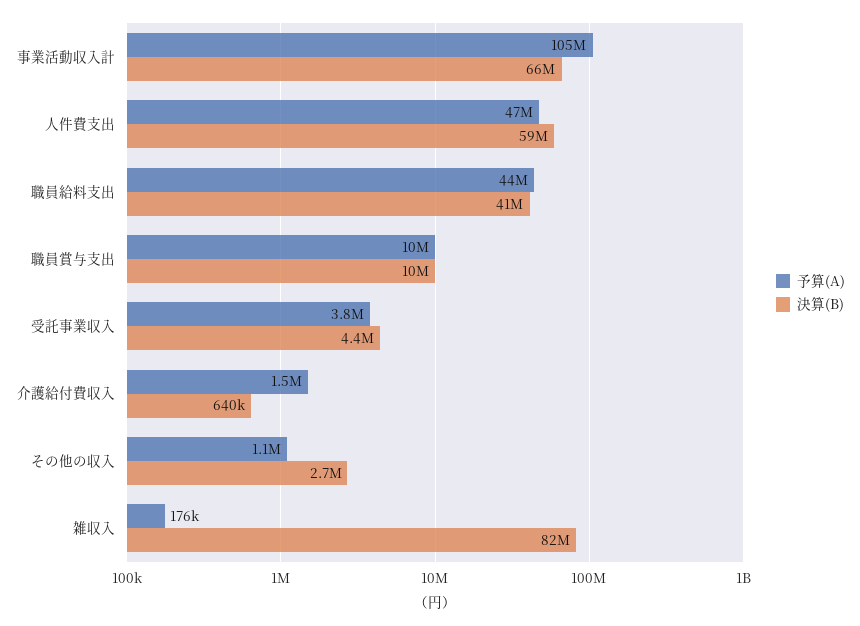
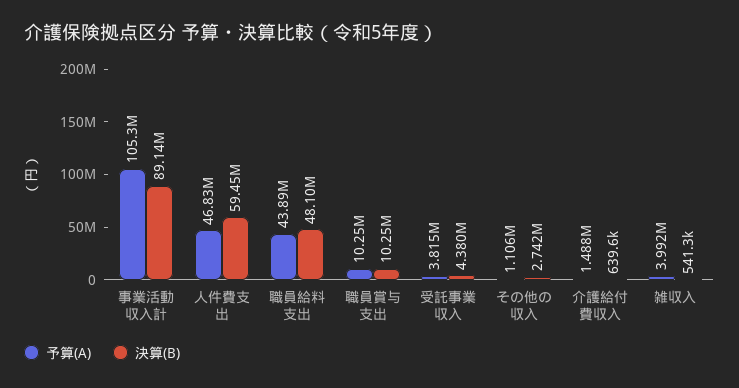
決算(B), 事業活動収入計: 66000000 -> 89140000
決算(B), 職員給料支出: 41000000 -> 48100000
予算(A), 雑収入: 176000 -> 3992000
決算(B), 雑収入: 82000000 -> 541300

